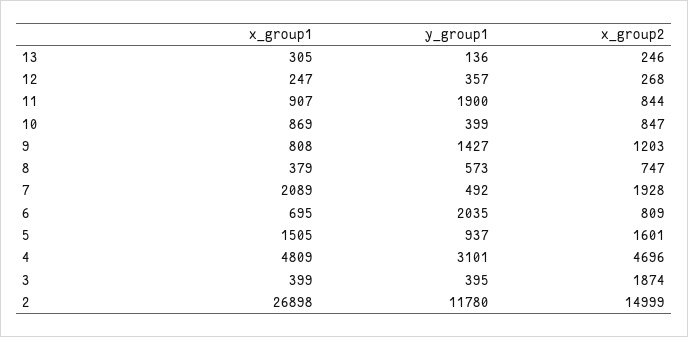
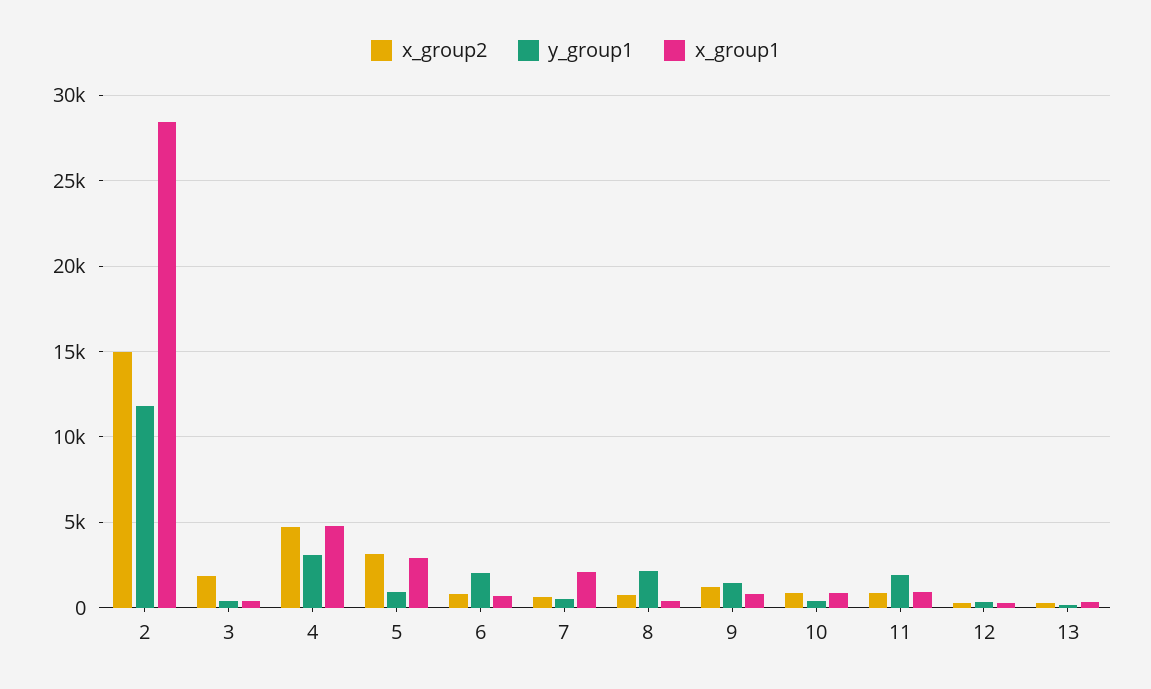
y_group1, 8: 573 -> 2000
x_group2, 7: 1928 -> 500
x_group1, 5: 1505 -> 3000
x_group2, 5: 1601 -> 3000
x_group1, 2: 26898 -> 28500

